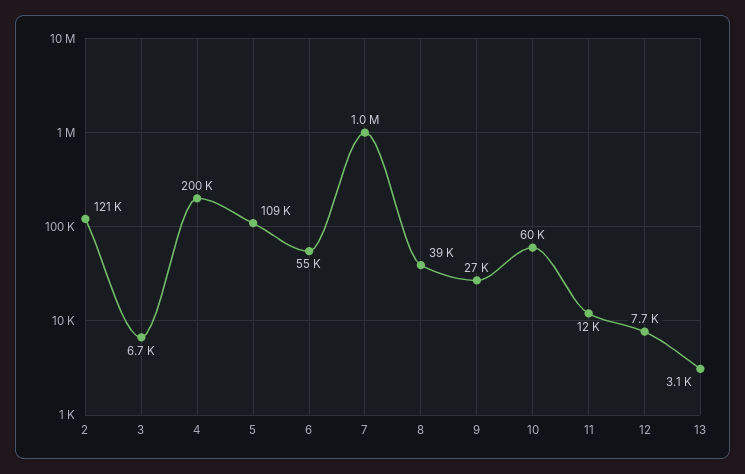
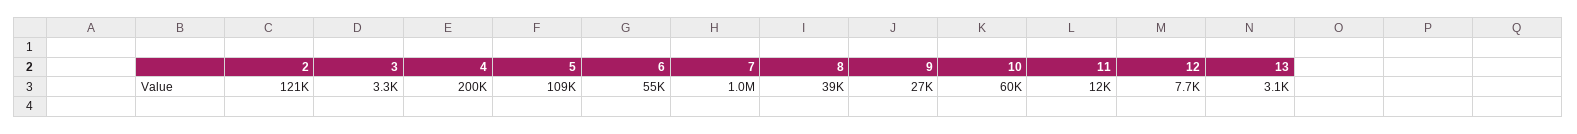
3: 6700 -> 3300

